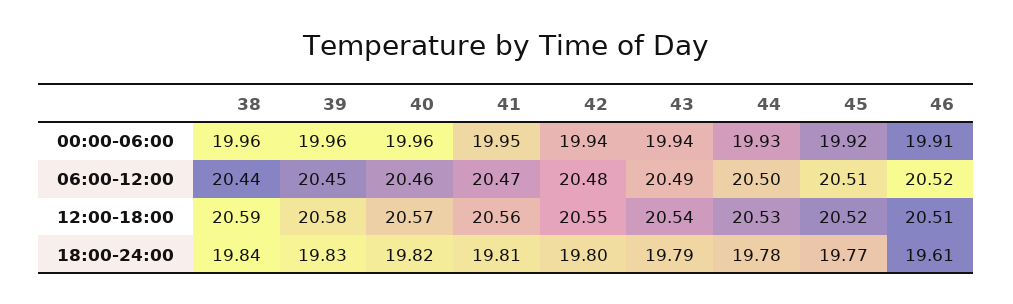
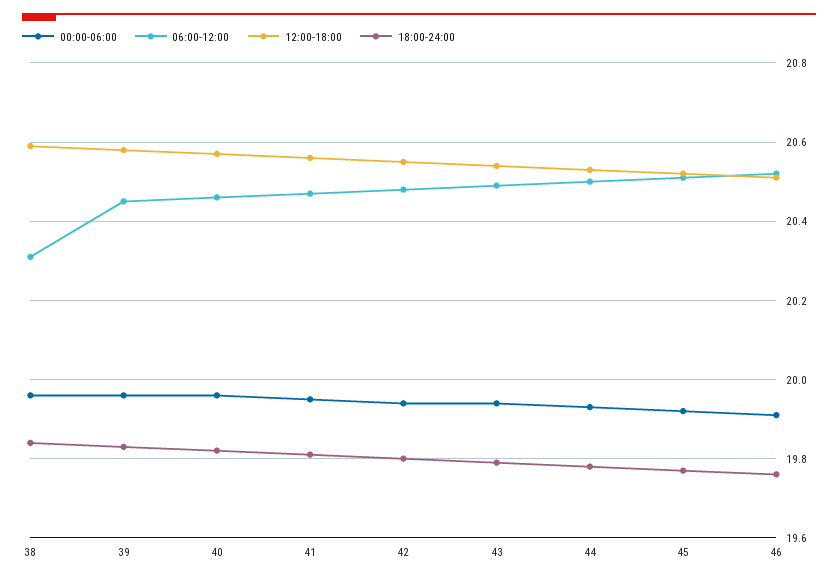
06:00-12:00, 38: 20.44 -> 20.3
18:00-24:00, 46: 19.61 -> 19.75

